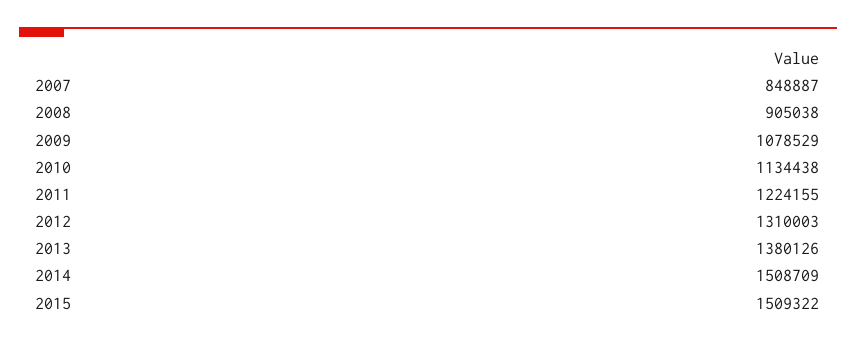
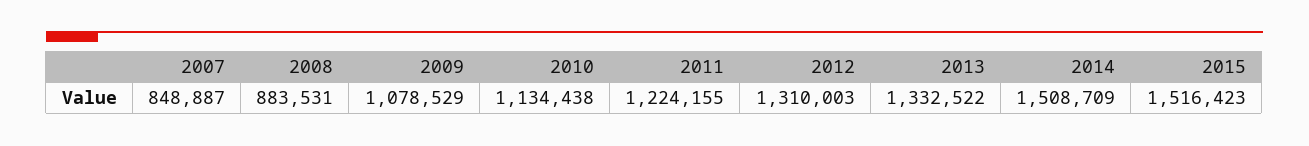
2008: 905038 -> 883531
2013: 1380126 -> 1332522
2015: 1509322 -> 1516423

